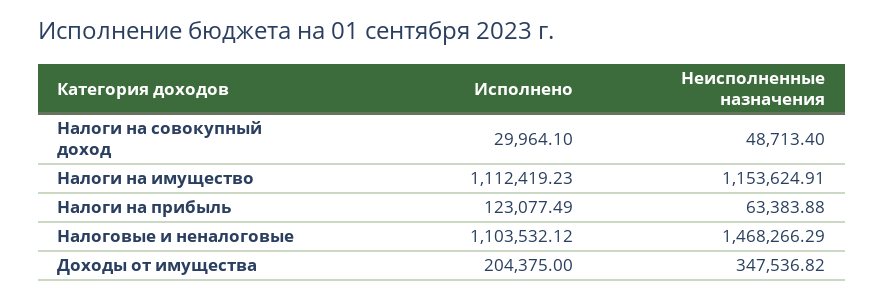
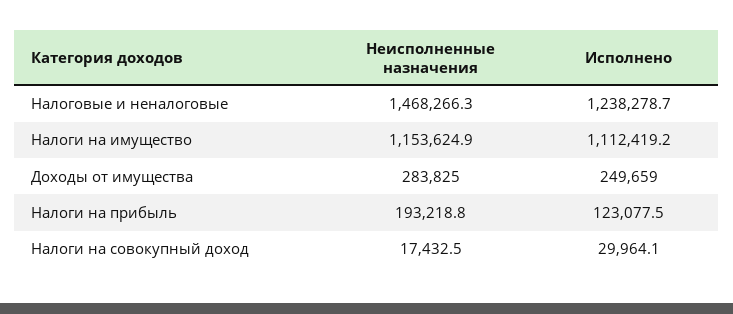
Неисполненные назначения, Налоги на совокупный доход: 48713.4 -> 17432.5
Неисполненные назначения, Налоги на прибыль: 63383.88 -> 193218.8
Исполнено, Налоговые и неналоговые: 1103532.12 -> 1238278.7
Исполнено, Доходы от имущества: 204375 -> 249659
Неисполненные назначения, Доходы от имущества: 347536.82 -> 283825

